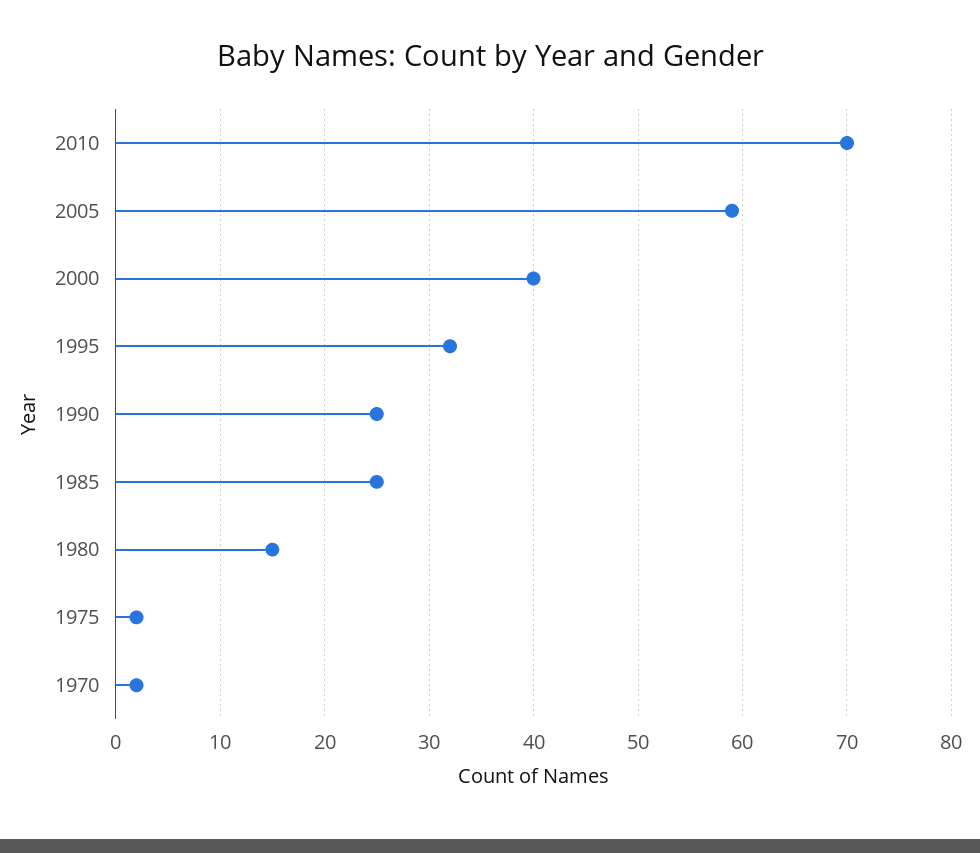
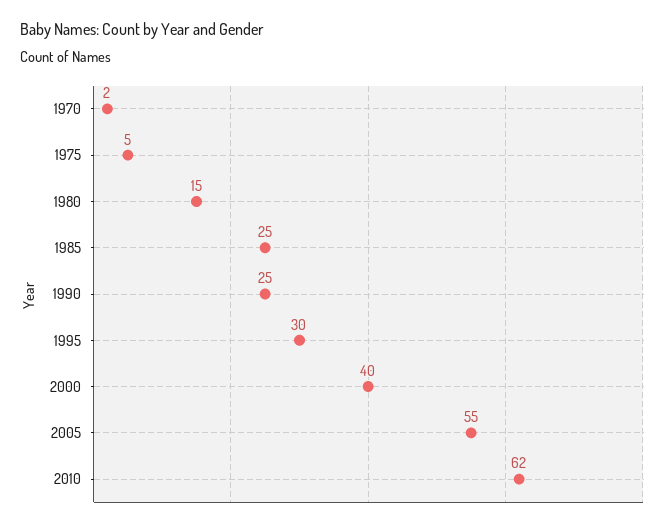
2010: 70 -> 62
2005: 59 -> 55
1995: 32 -> 30
1975: 2 -> 5

